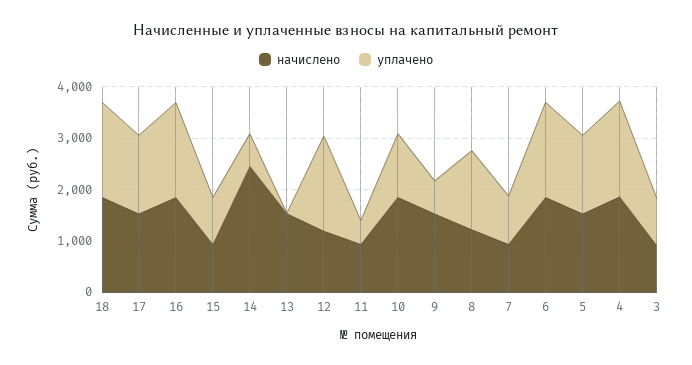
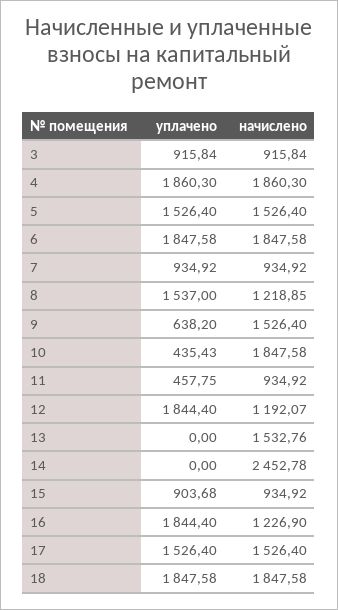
начислено, 16: 1800 -> 1226.9
уплачено, 14: 600 -> 0
уплачено, 10: 1200 -> 435.43

